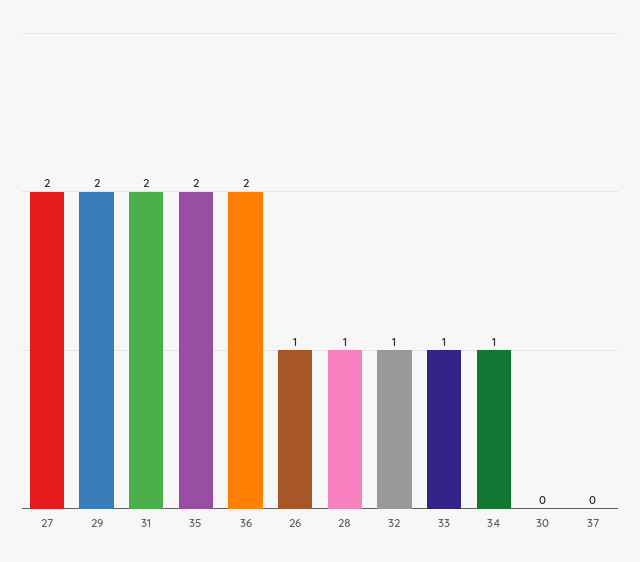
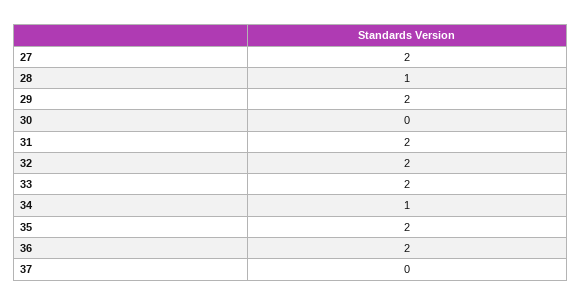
26: 1 -> none
32: 1 -> 2
33: 1 -> 2

